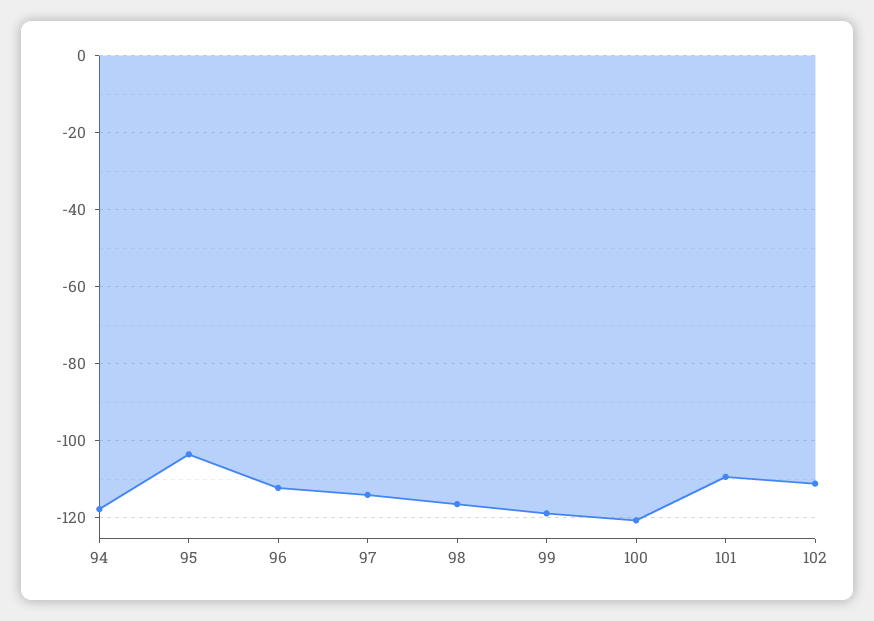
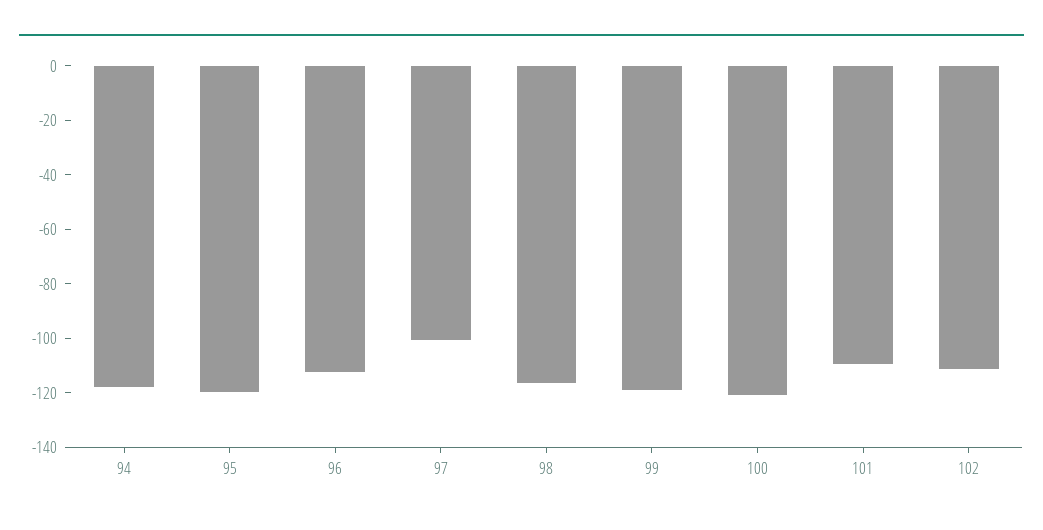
95: -104 -> -120
97: -114 -> -100

